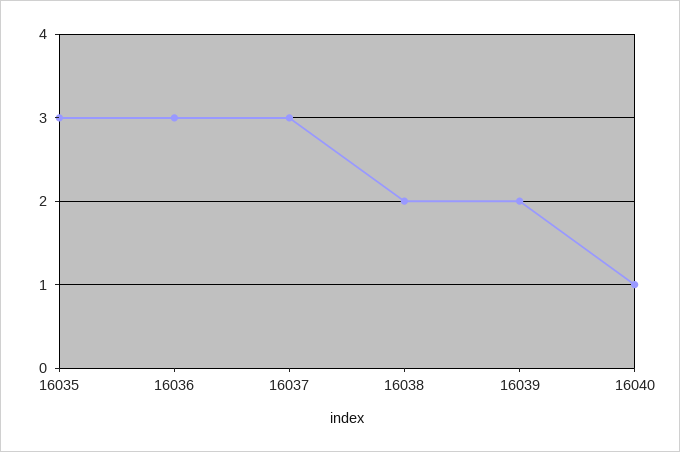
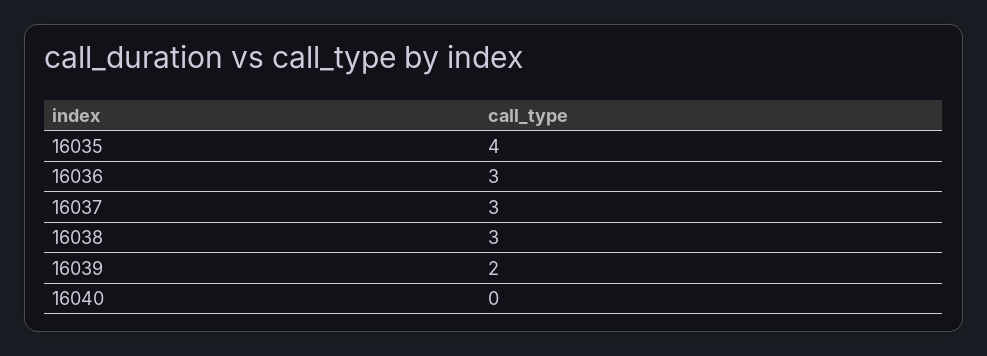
16035: 3 -> 4
16038: 2 -> 3
16040: 1 -> 0

